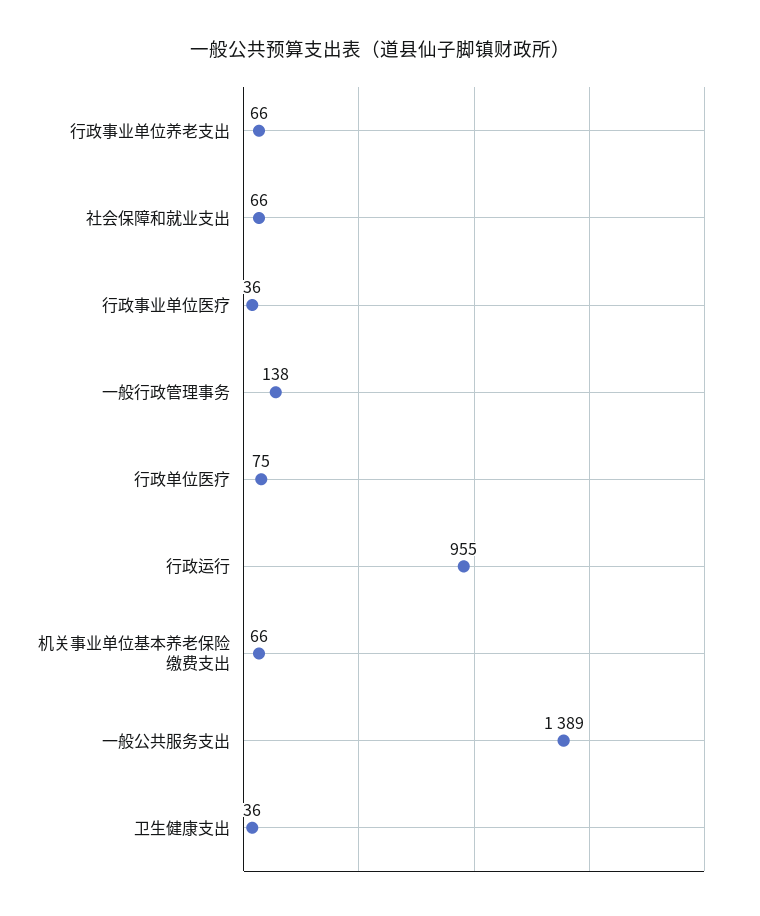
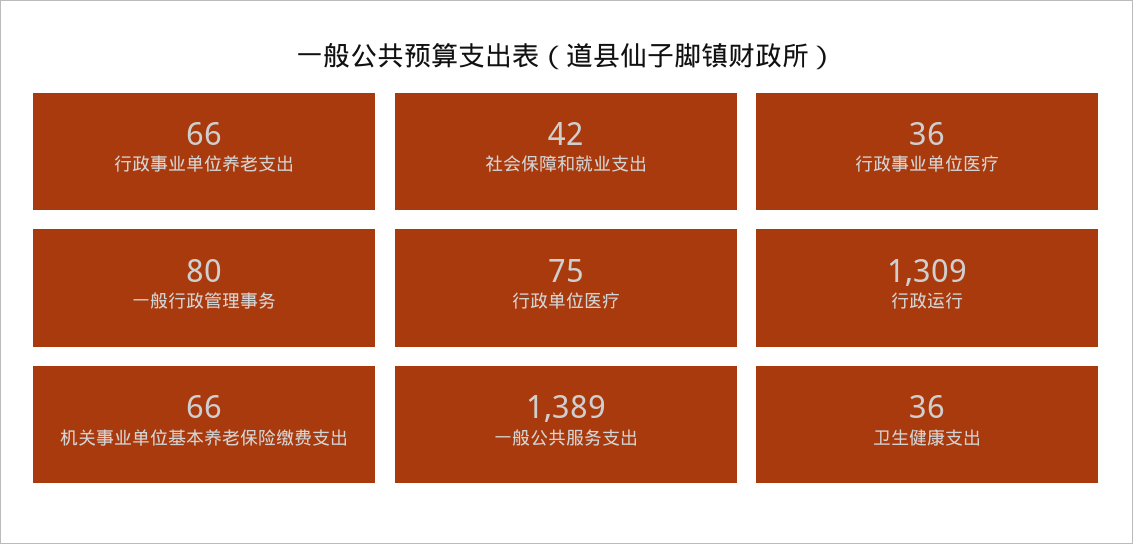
社会保障和就业支出: 66 -> 42
一般行政管理事务: 138 -> 80
行政运行: 955 -> 1309

